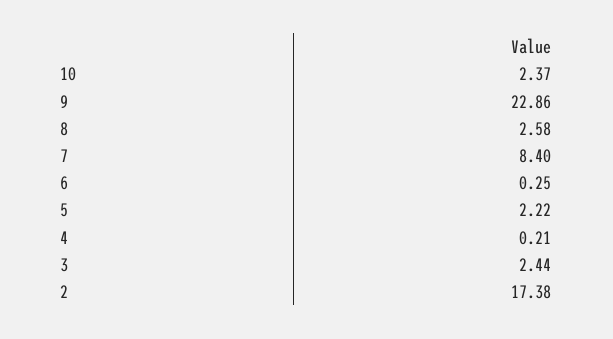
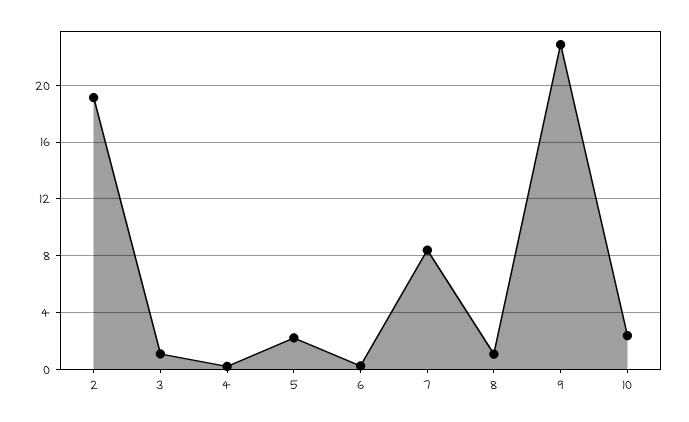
8: 2.58 -> 1
3: 2.44 -> 1
2: 17.38 -> 19

